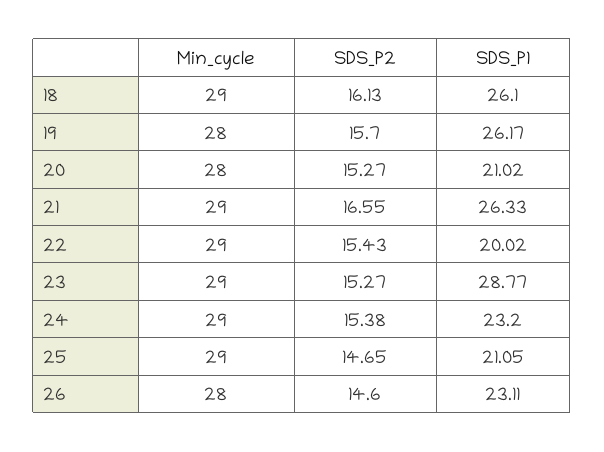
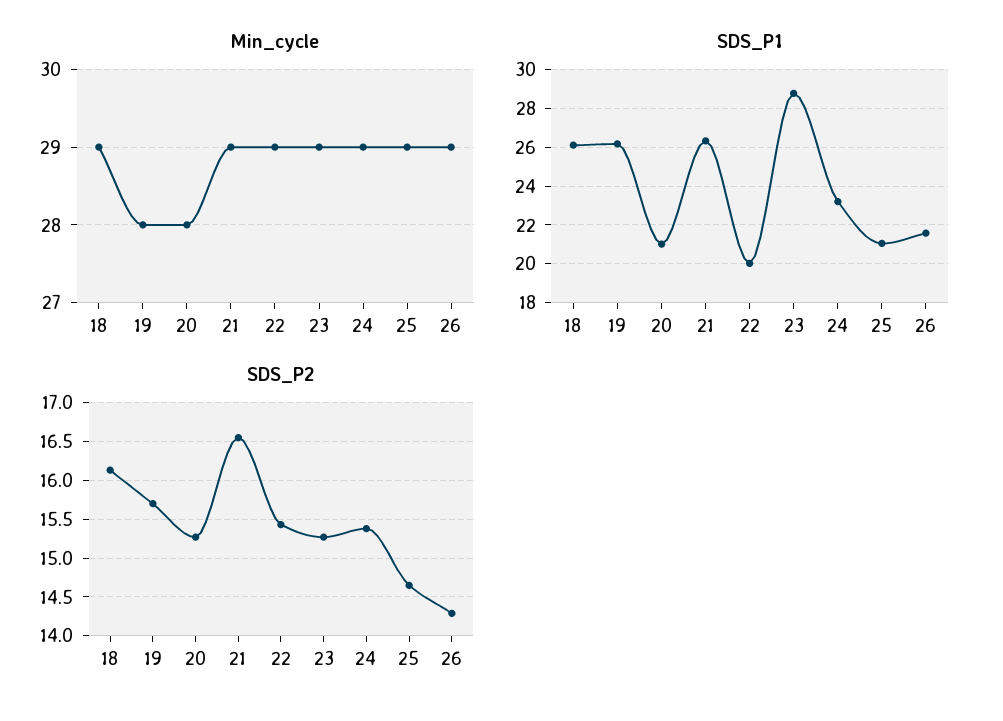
Min_cycle, 26: 28 -> 29
SDS_P2, 26: 14.6 -> 14.3
SDS_P1, 26: 23.11 -> 21.5

